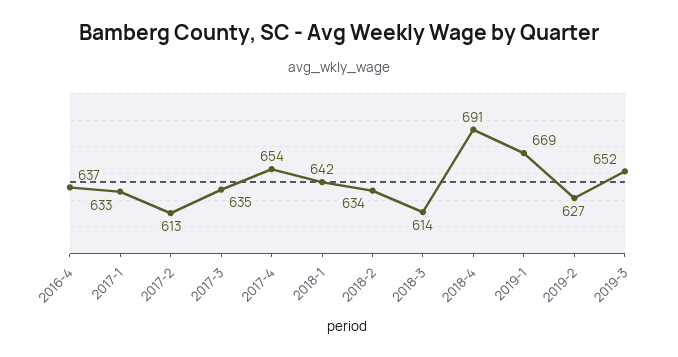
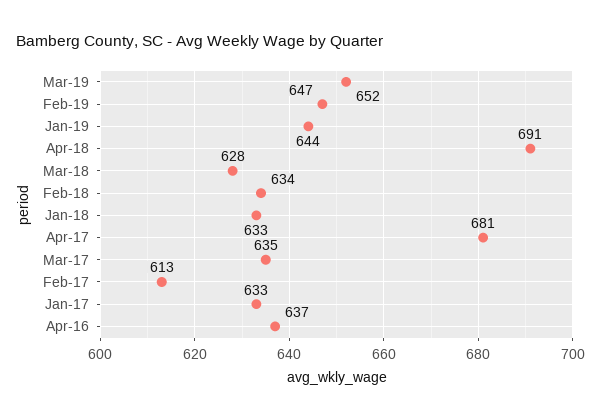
2017-4: 654 -> 681
2018-1: 642 -> 633
2018-3: 614 -> 628
2019-1: 669 -> 644
2019-2: 627 -> 647

